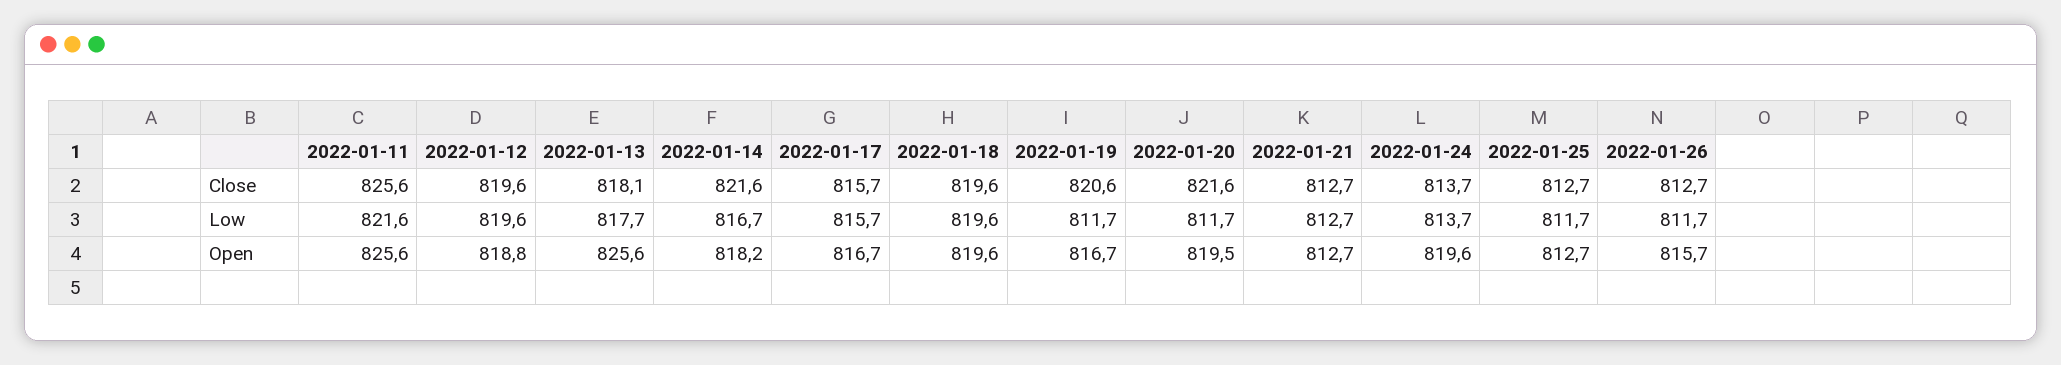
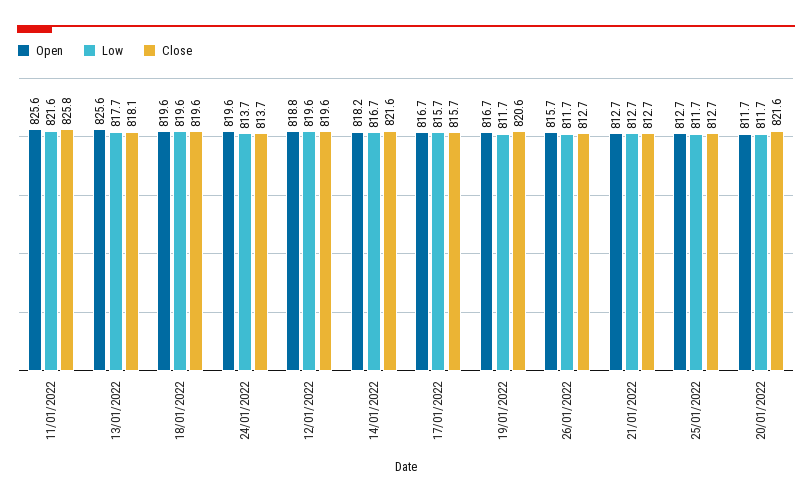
Close, 2022-01-11: 825.6 -> 825.8
Open, 2022-01-20: 819.5 -> 811.7

